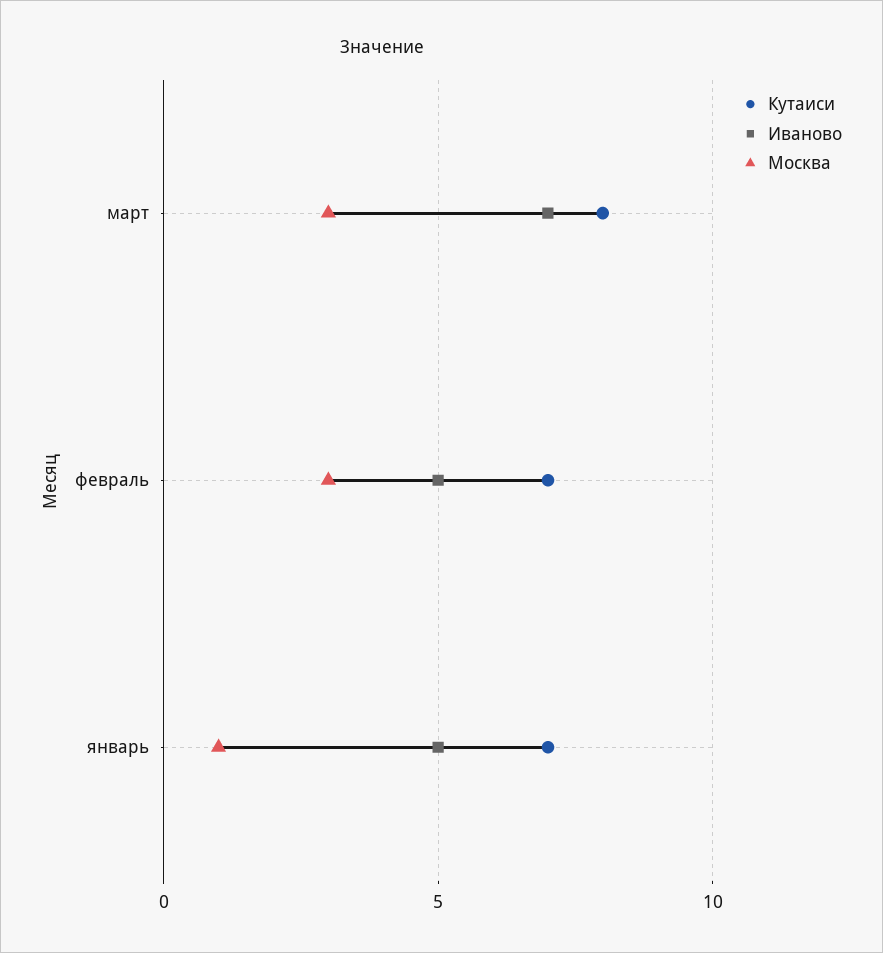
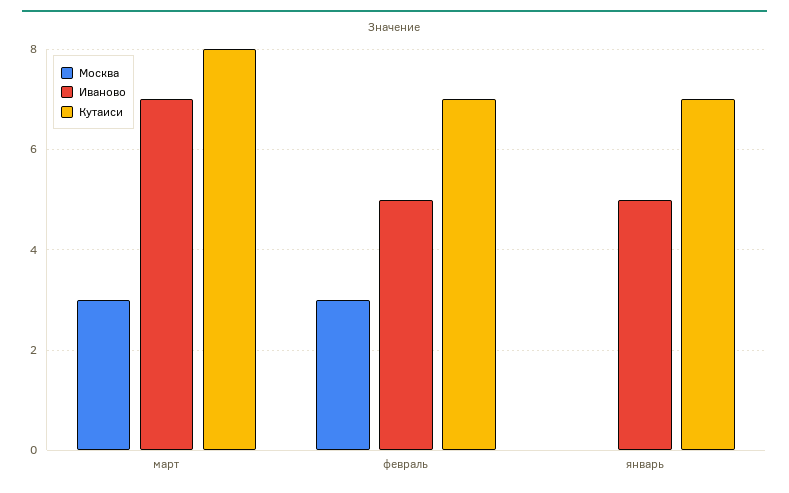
Москва, январь: 1 -> 0

